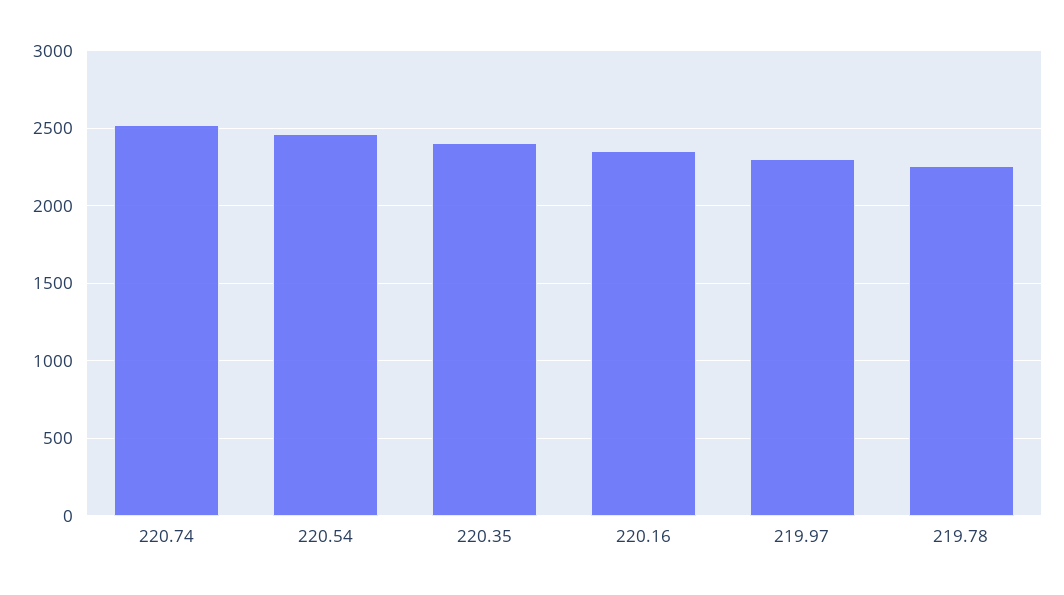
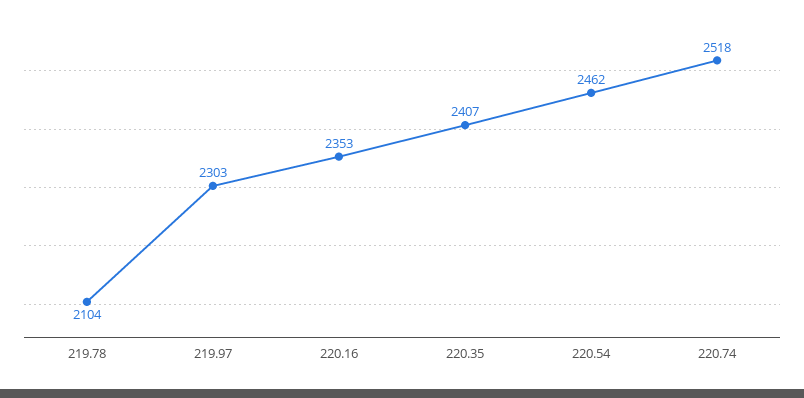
219.78: 2250 -> 2104

